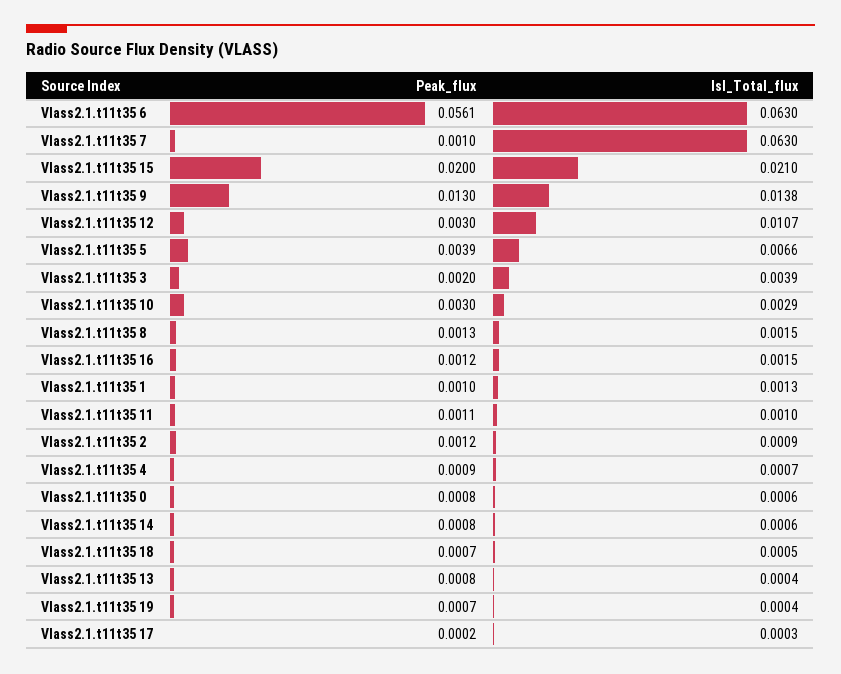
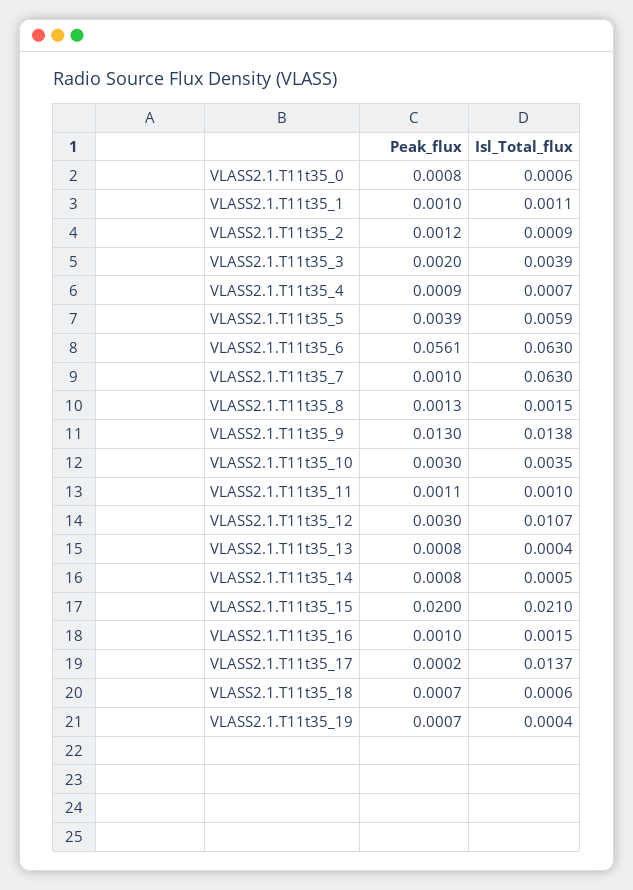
Isl_Total_flux, Vlass2.1.t11t35 5: 0.0066 -> 0.0059
Isl_Total_flux, Vlass2.1.t11t35 10: 0.0029 -> 0.0035
Peak_flux, Vlass2.1.t11t35 16: 0.0012 -> 0.001
Isl_Total_flux, Vlass2.1.t11t35 1: 0.0013 -> 0.0011
Isl_Total_flux, Vlass2.1.t11t35 14: 0.0006 -> 0.0005
Isl_Total_flux, Vlass2.1.t11t35 18: 0.0005 -> 0.0006
Isl_Total_flux, Vlass2.1.t11t35 17: 0.0003 -> 0.0137

